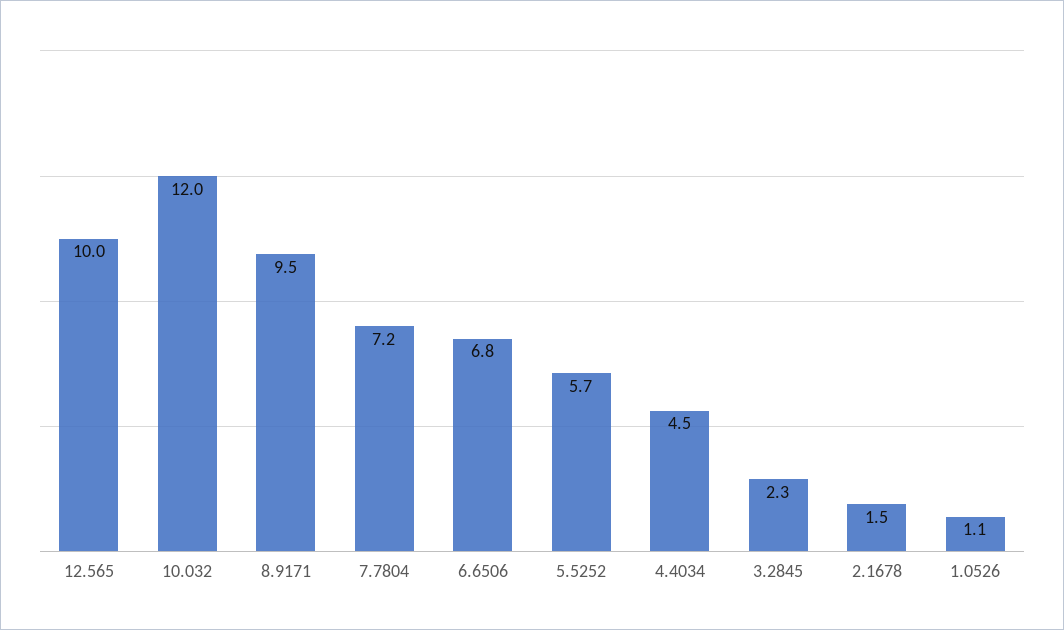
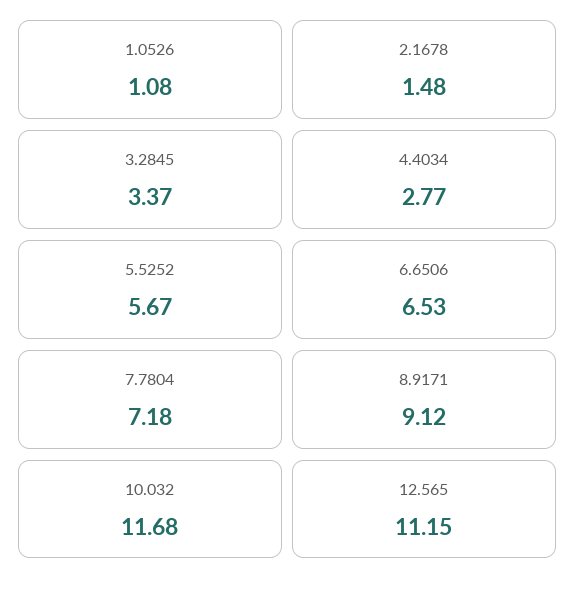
12.565: 10 -> 11.15
10.032: 12 -> 11.68
8.9171: 9.5 -> 9.12
6.6506: 6.8 -> 6.53
4.4034: 4.5 -> 2.77
3.2845: 2.3 -> 3.37

